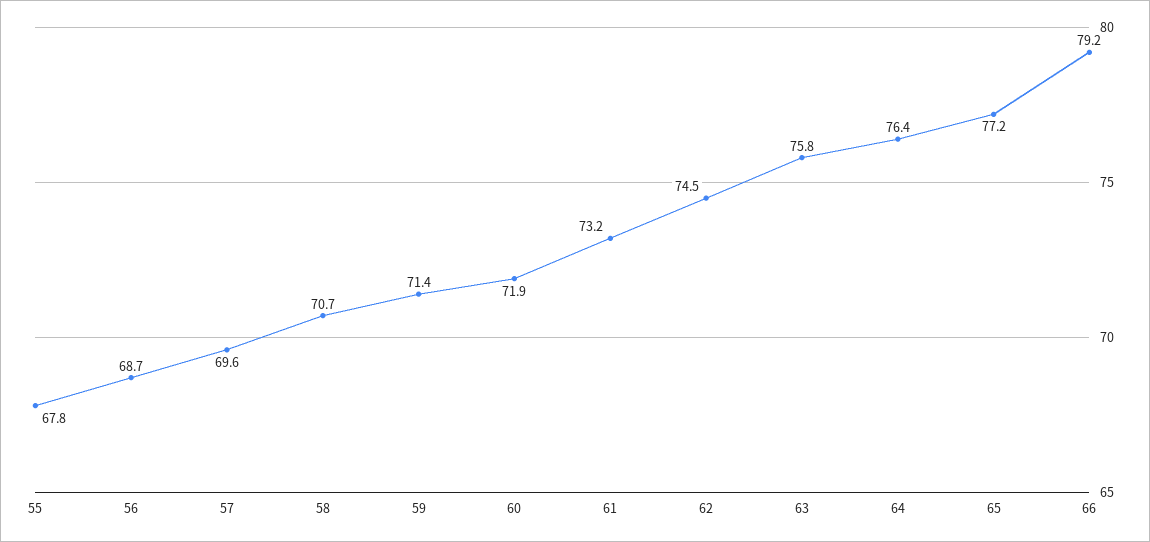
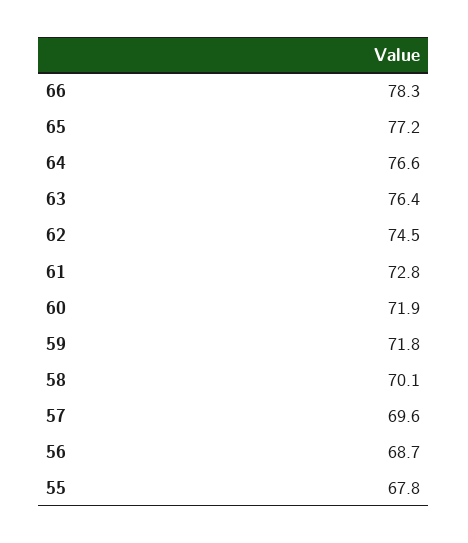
58: 70.7 -> 70.1
59: 71.4 -> 71.8
61: 73.2 -> 72.8
63: 75.8 -> 76.4
64: 76.4 -> 76.6
66: 79.2 -> 78.3

